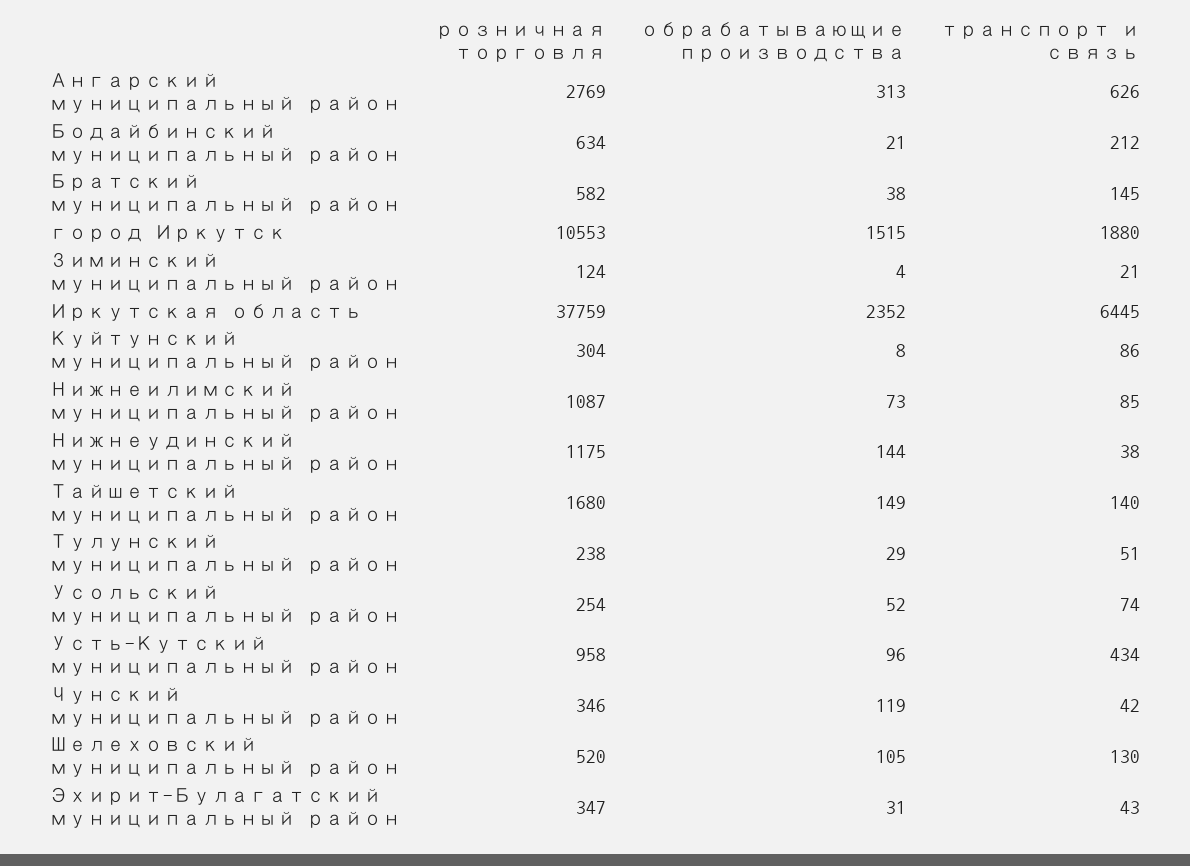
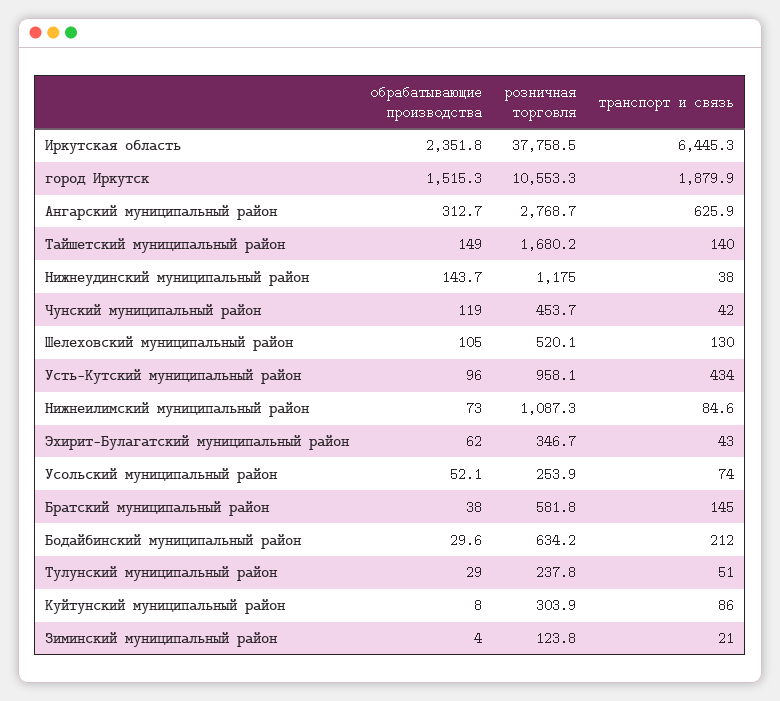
обрабатывающие производства, Бодайбинский муниципальный район: 21 -> 29.6
розничная торговля, Чунский муниципальный район: 346 -> 453.7
обрабатывающие производства, Эхирит-Булагатский муниципальный район: 31 -> 62

